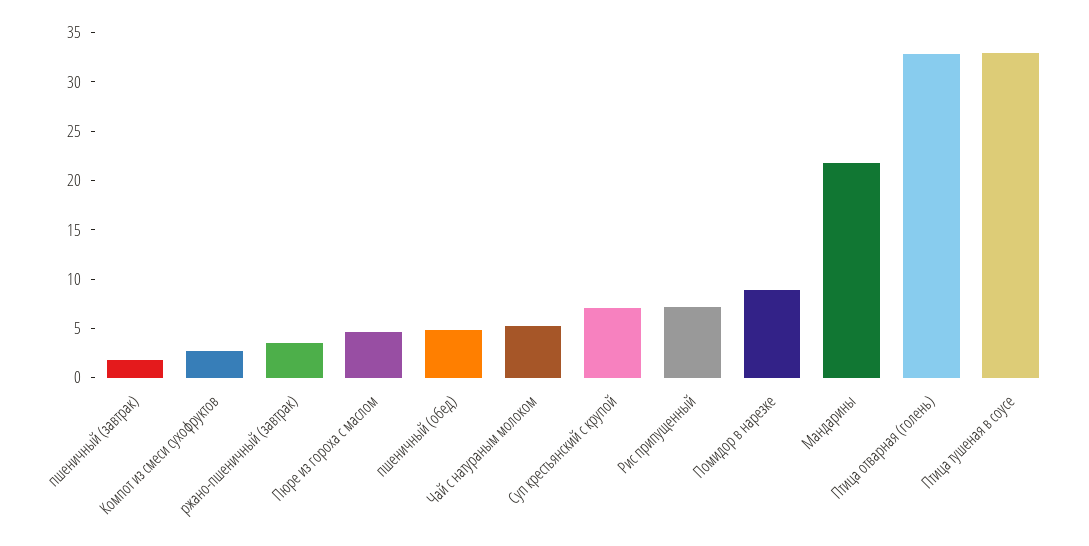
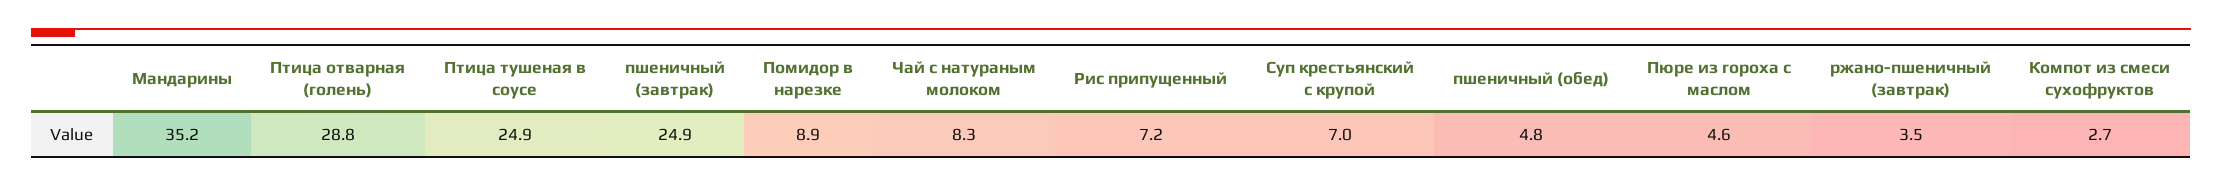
пшеничный (завтрак): 2 -> 24.9
Чай с натураным молоком: 5 -> 8.3
Мандарины: 22 -> 35.2
Птица отварная (голень): 33 -> 28.8
Птица тушеная в соусе: 33 -> 24.9

